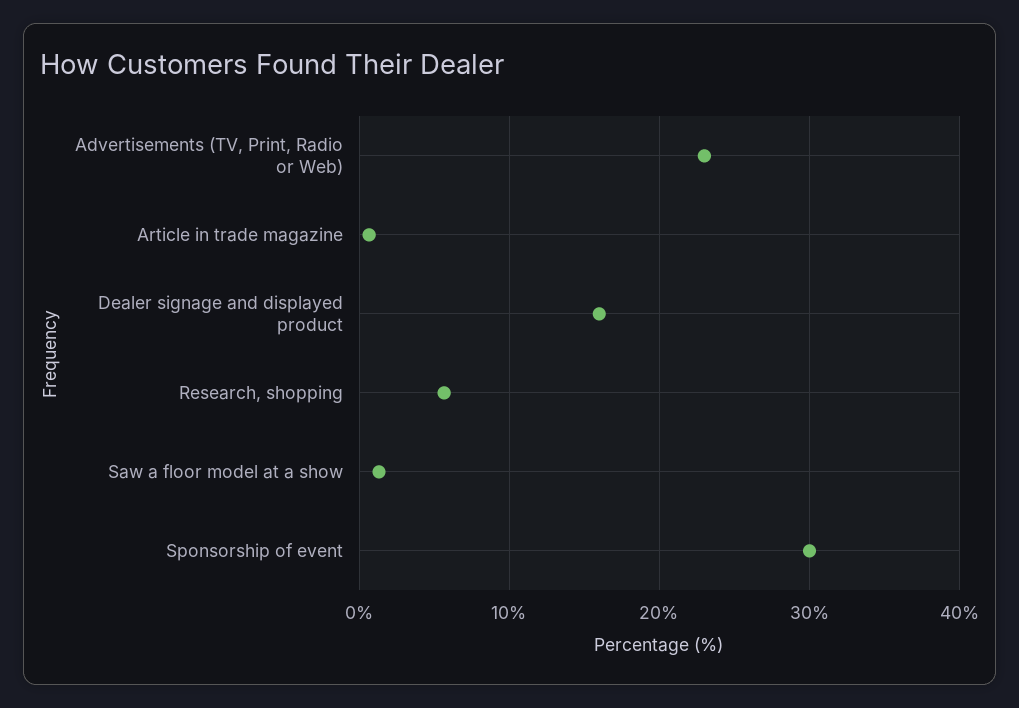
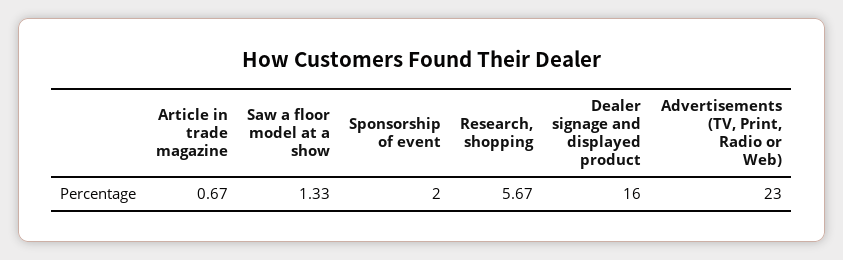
Sponsorship of event: 30 -> 2

